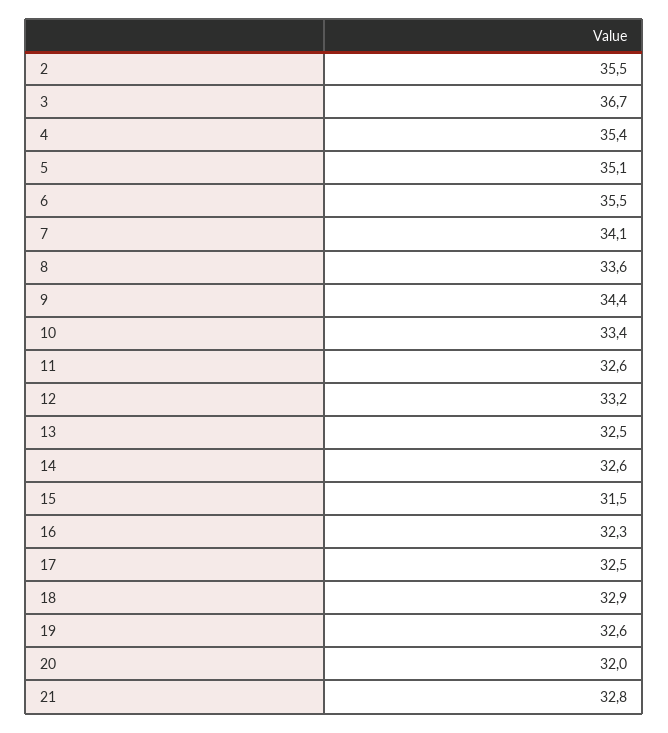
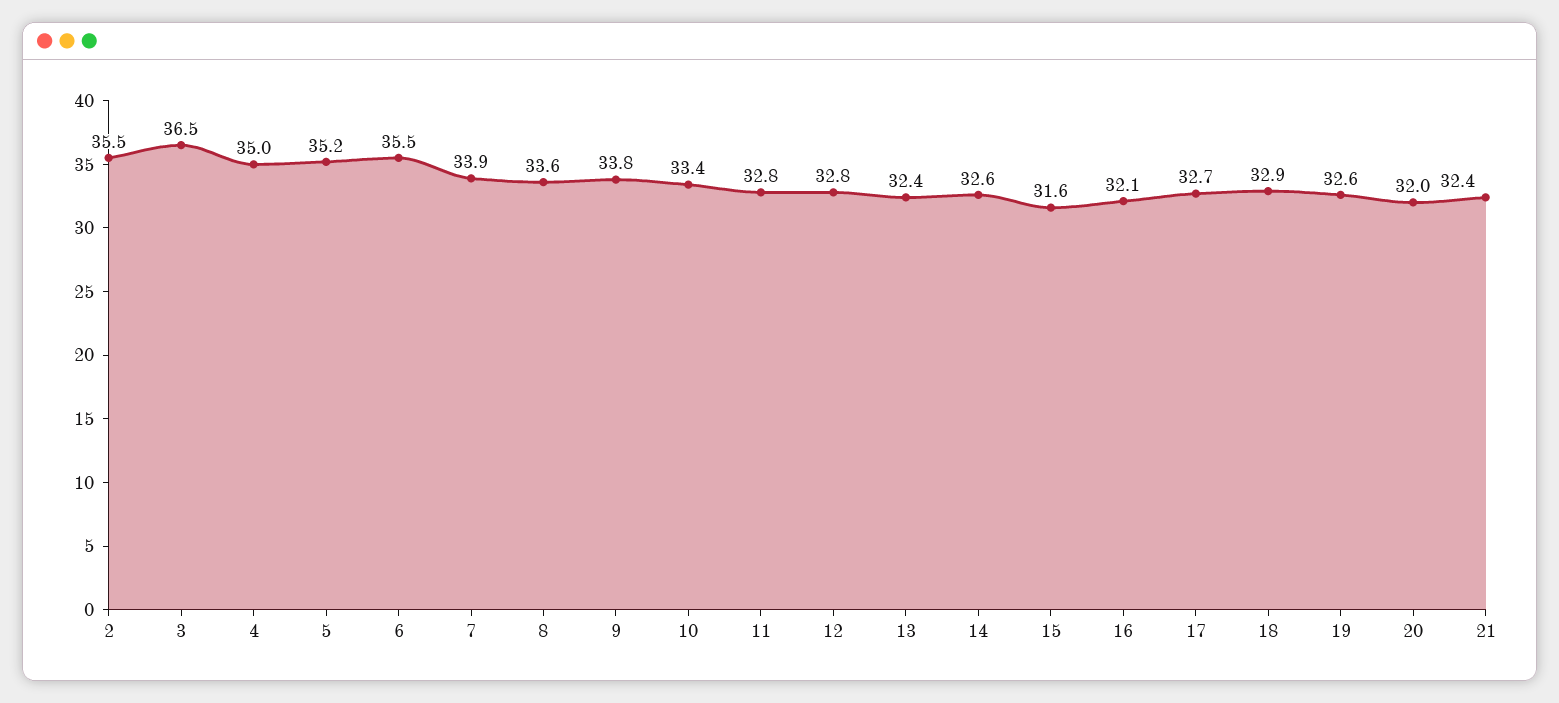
3: 36.7 -> 36.5
4: 35.4 -> 35
5: 35.1 -> 35.2
7: 34.1 -> 33.9
9: 34.4 -> 33.8
11: 32.6 -> 32.8
12: 33.2 -> 32.8
13: 32.5 -> 32.4
15: 31.5 -> 31.6
16: 32.3 -> 32.1
17: 32.5 -> 32.7
21: 32.8 -> 32.4

